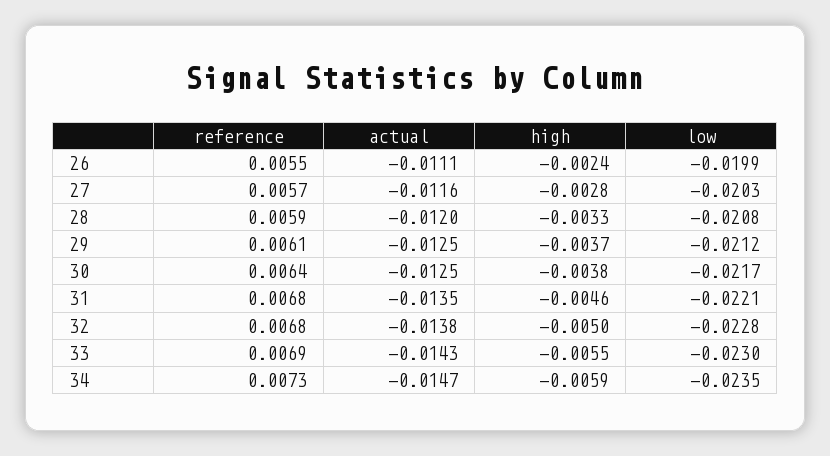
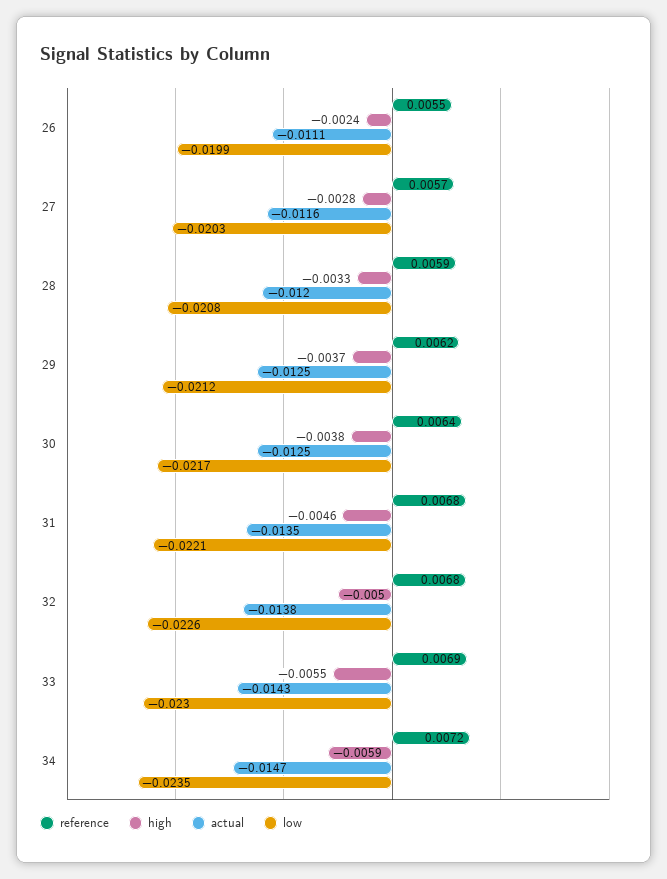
reference, 29: 0.0061 -> 0.0062
low, 32: -0.0228 -> -0.0226
reference, 34: 0.0073 -> 0.0072

